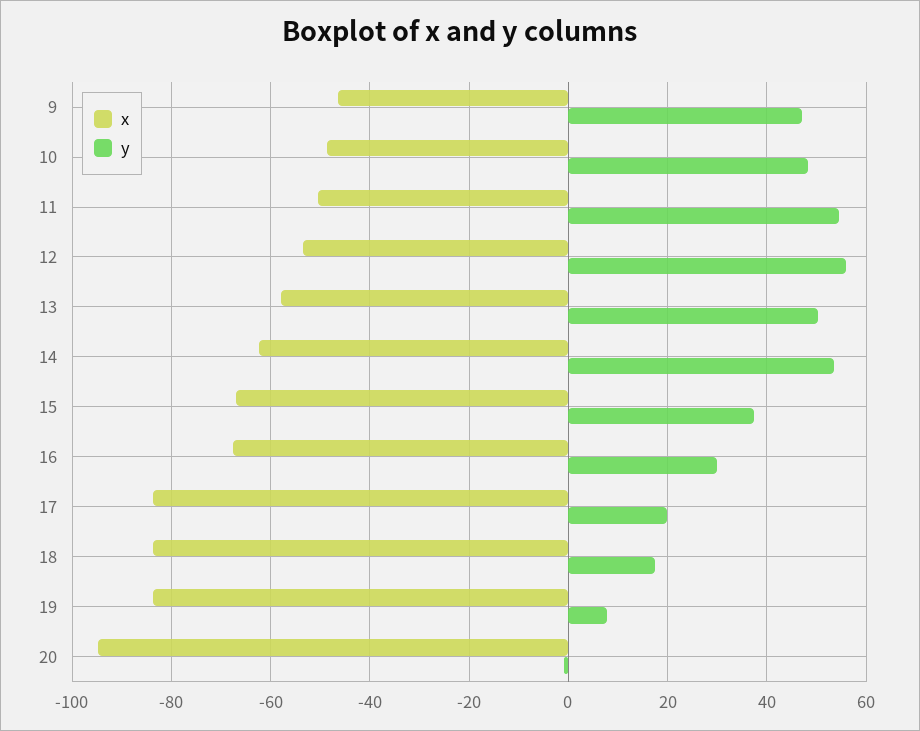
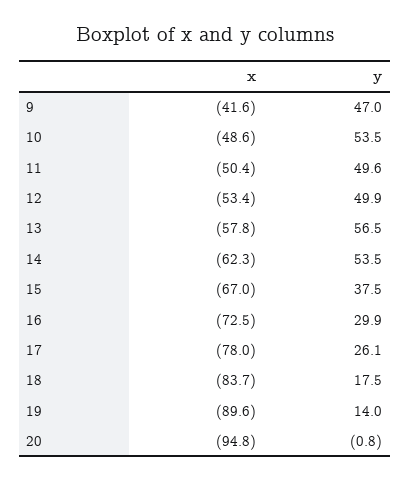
x, 9: -46 -> -41.6
y, 10: 48 -> 53.5
y, 11: 54 -> 49.6
y, 12: 56 -> 49.9
y, 13: 50 -> 56.5
x, 16: -68 -> -72.5
x, 17: -84 -> -78
y, 17: 20 -> 26.1
x, 19: -84 -> -89.6
y, 19: 8 -> 14

